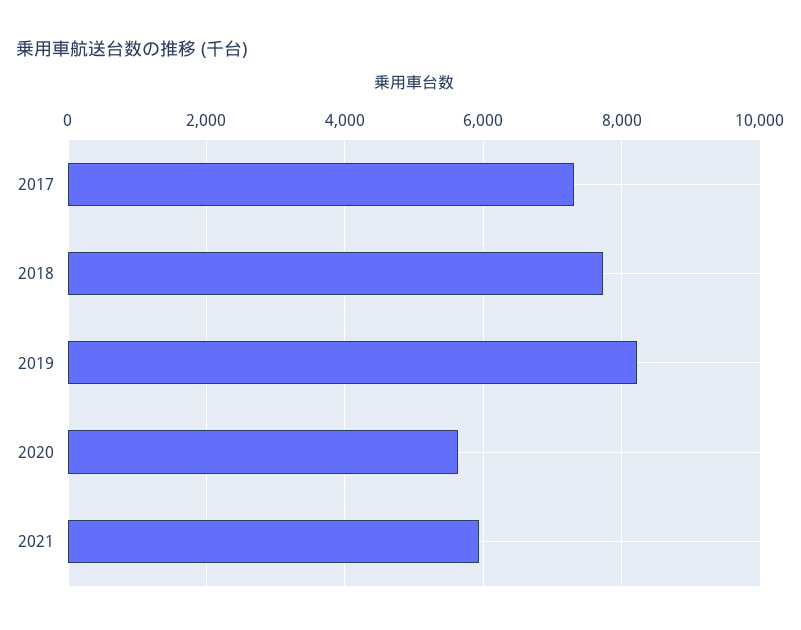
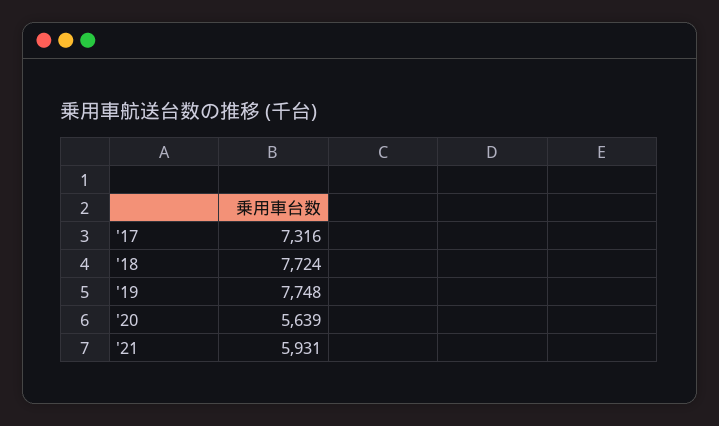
2019: 8200 -> 7748

